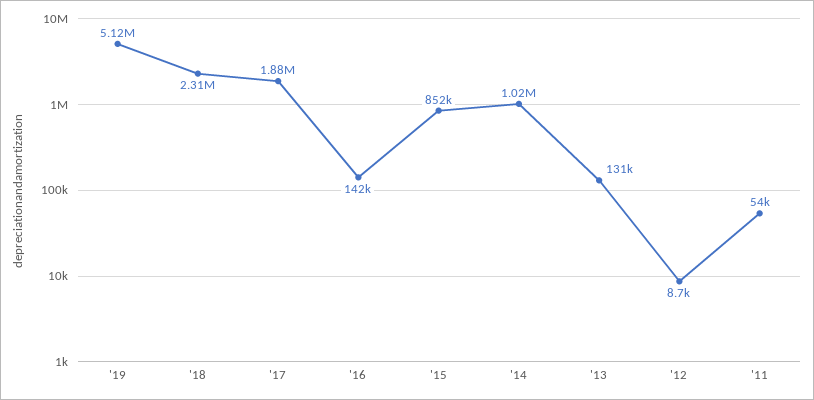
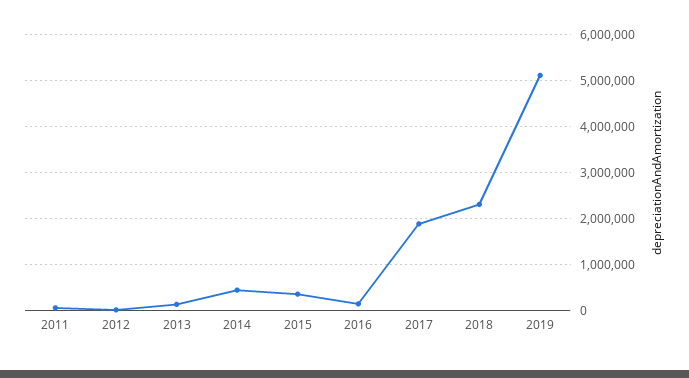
'15: 852000 -> 400000
'14: 1020000 -> 400000

